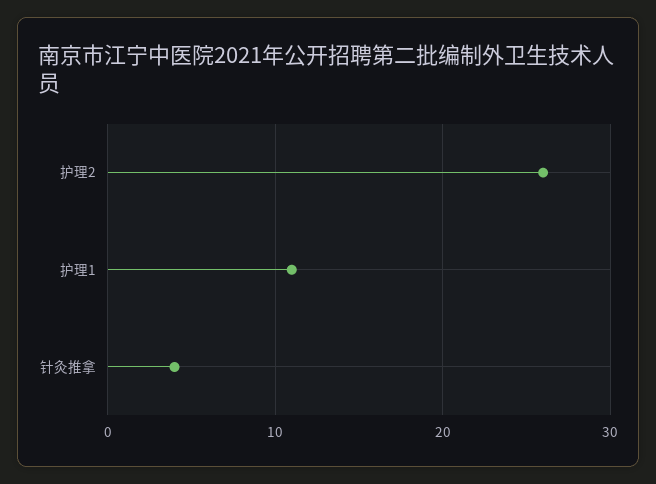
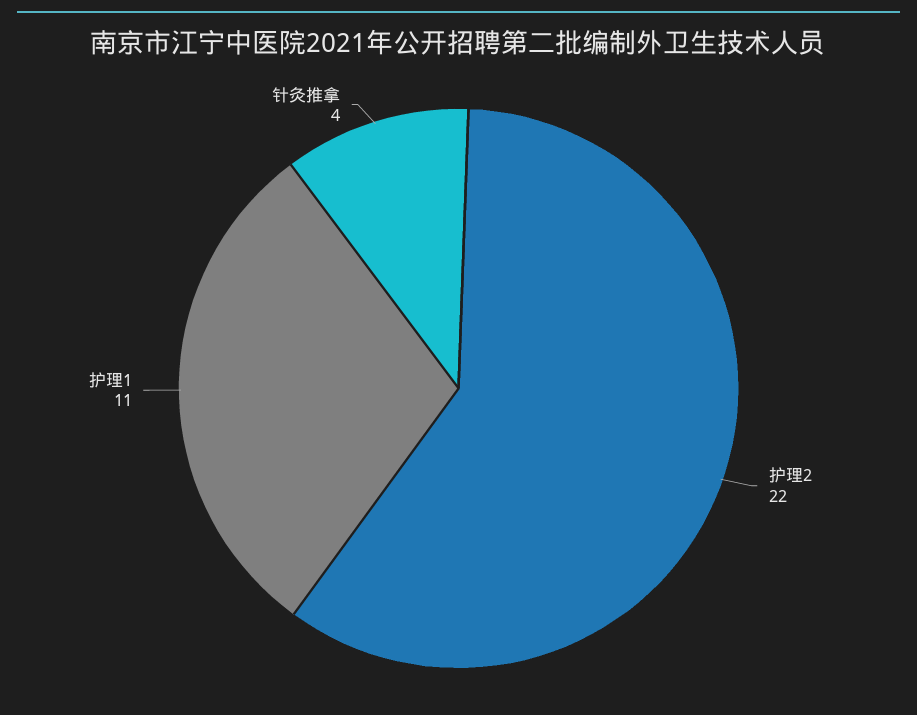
护理2: 26 -> 22

